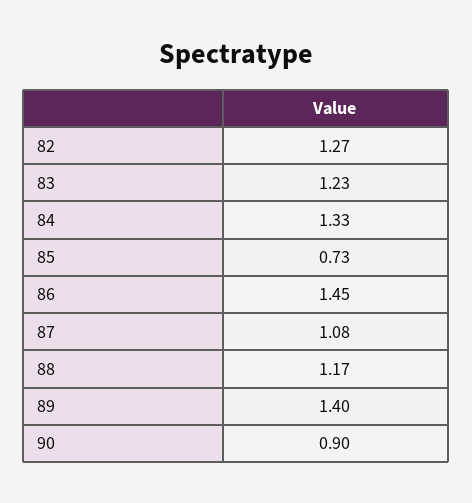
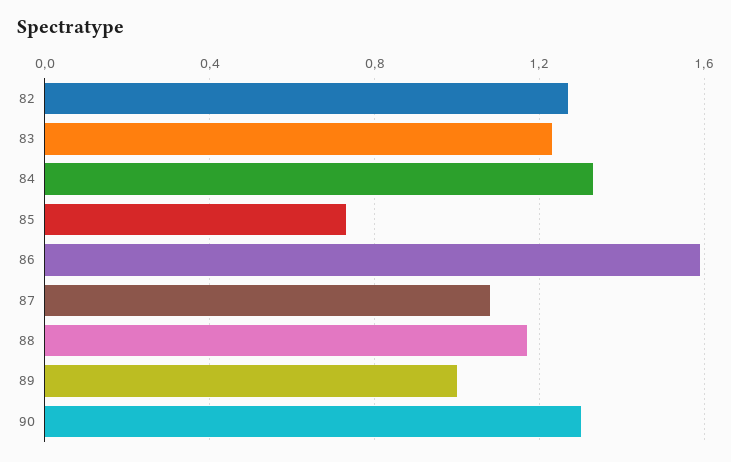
86: 1.45 -> 1.6
89: 1.4 -> 1
90: 0.9 -> 1.3

